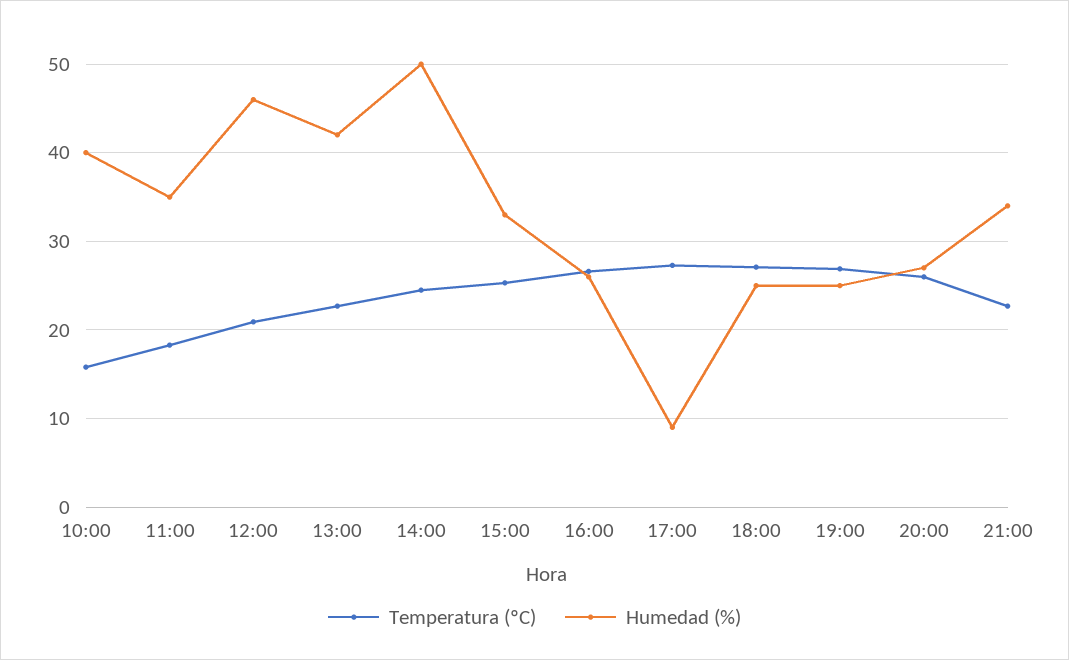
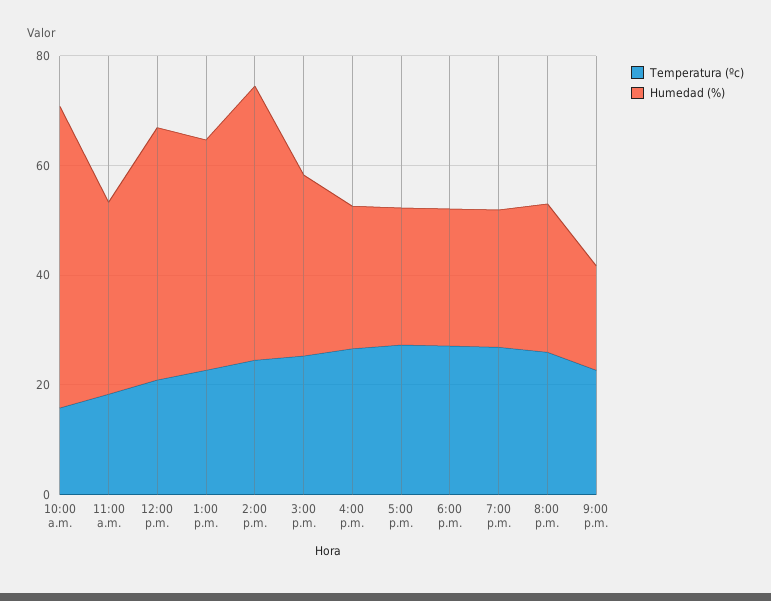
Humedad (%), 10:00: 40 -> 55
Humedad (%), 17:00: 9 -> 25
Humedad (%), 21:00: 34 -> 20

